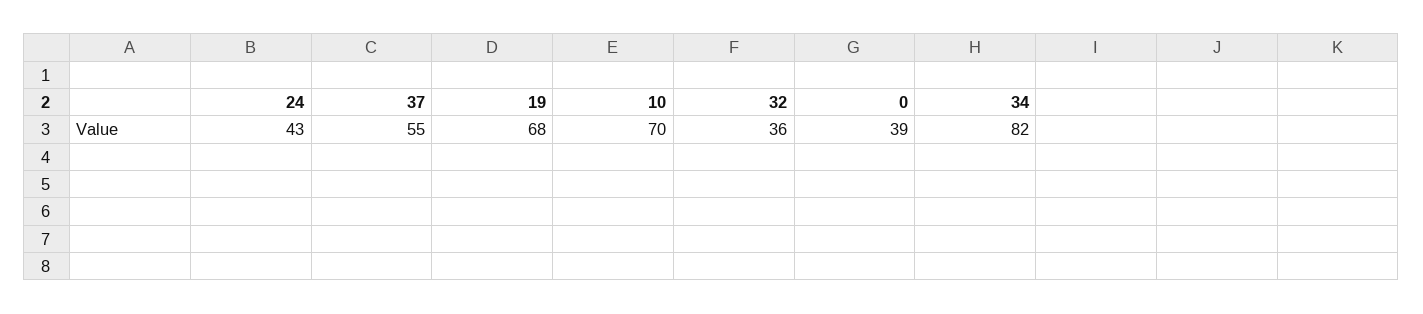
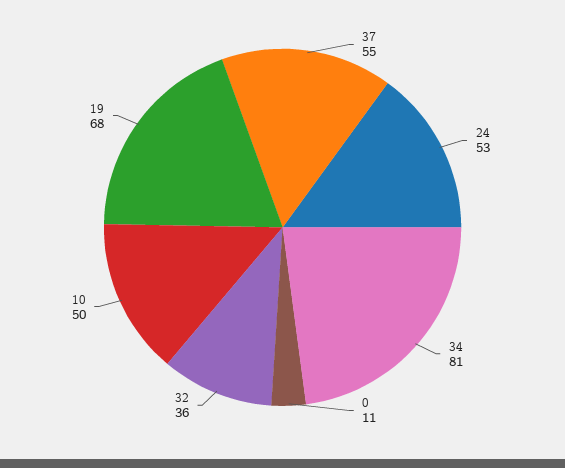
24: 43 -> 53
10: 70 -> 50
0: 39 -> 11
34: 82 -> 81

